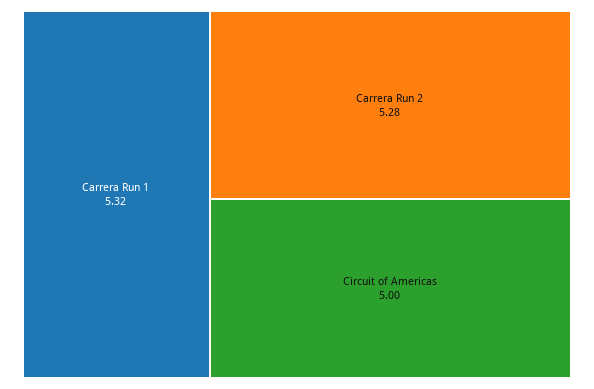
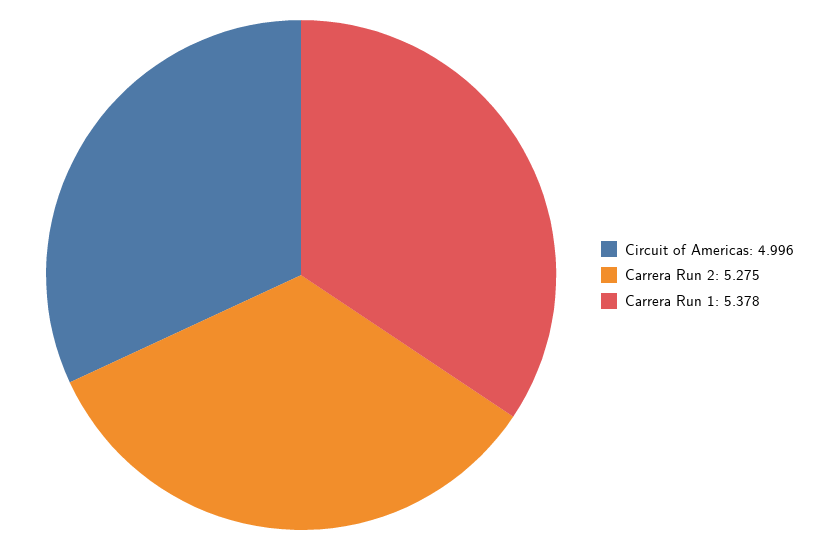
Carrera Run 1: 5.32 -> 5.378

